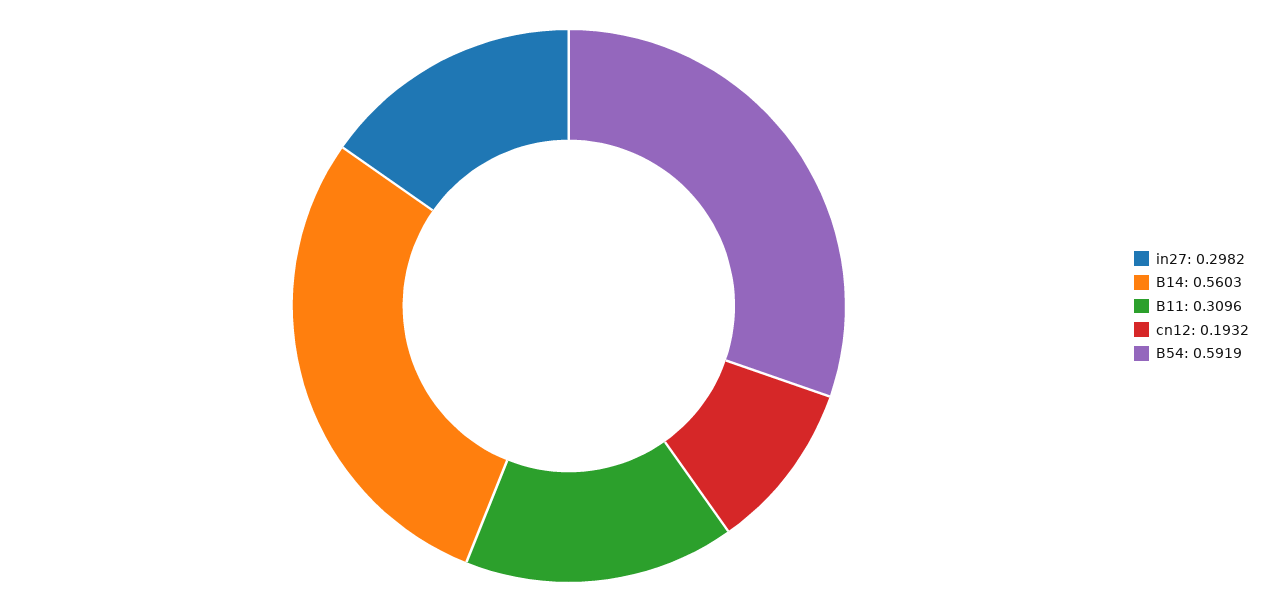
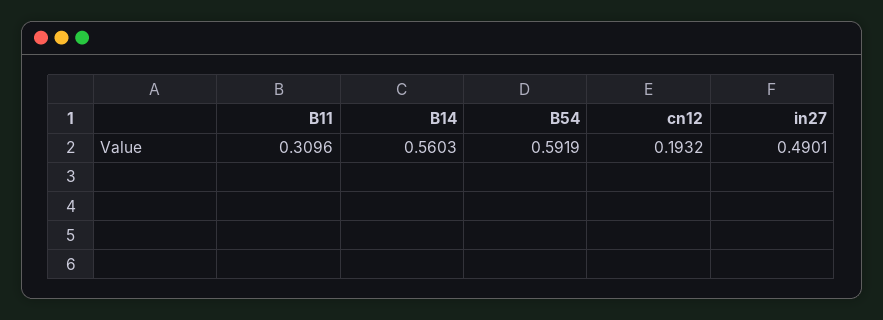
in27: 0.2982 -> 0.4901

